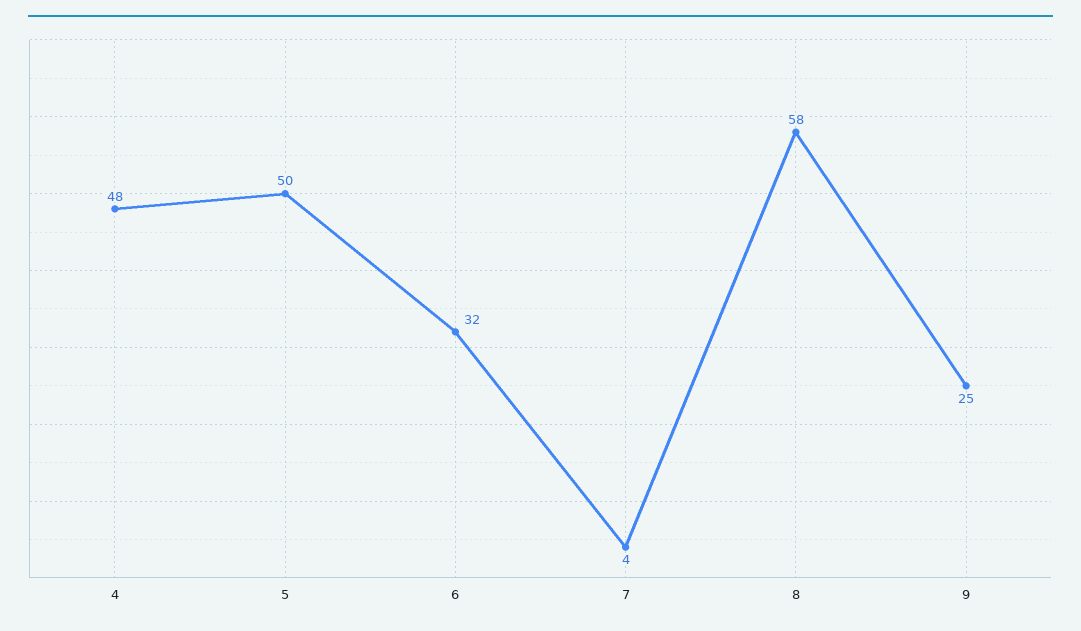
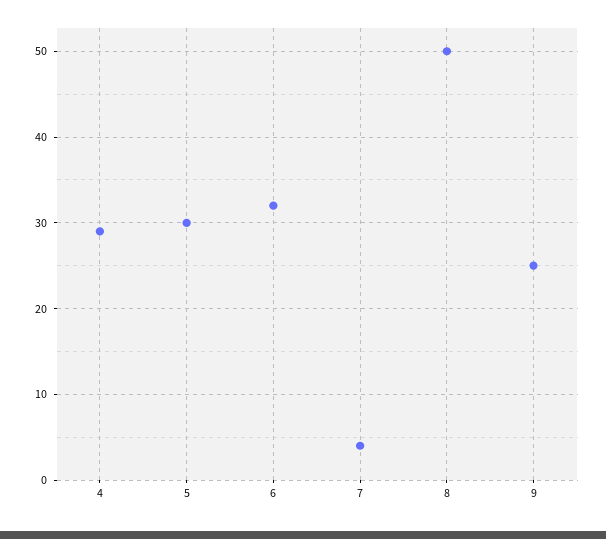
4: 48 -> 29
5: 50 -> 30
8: 58 -> 50

